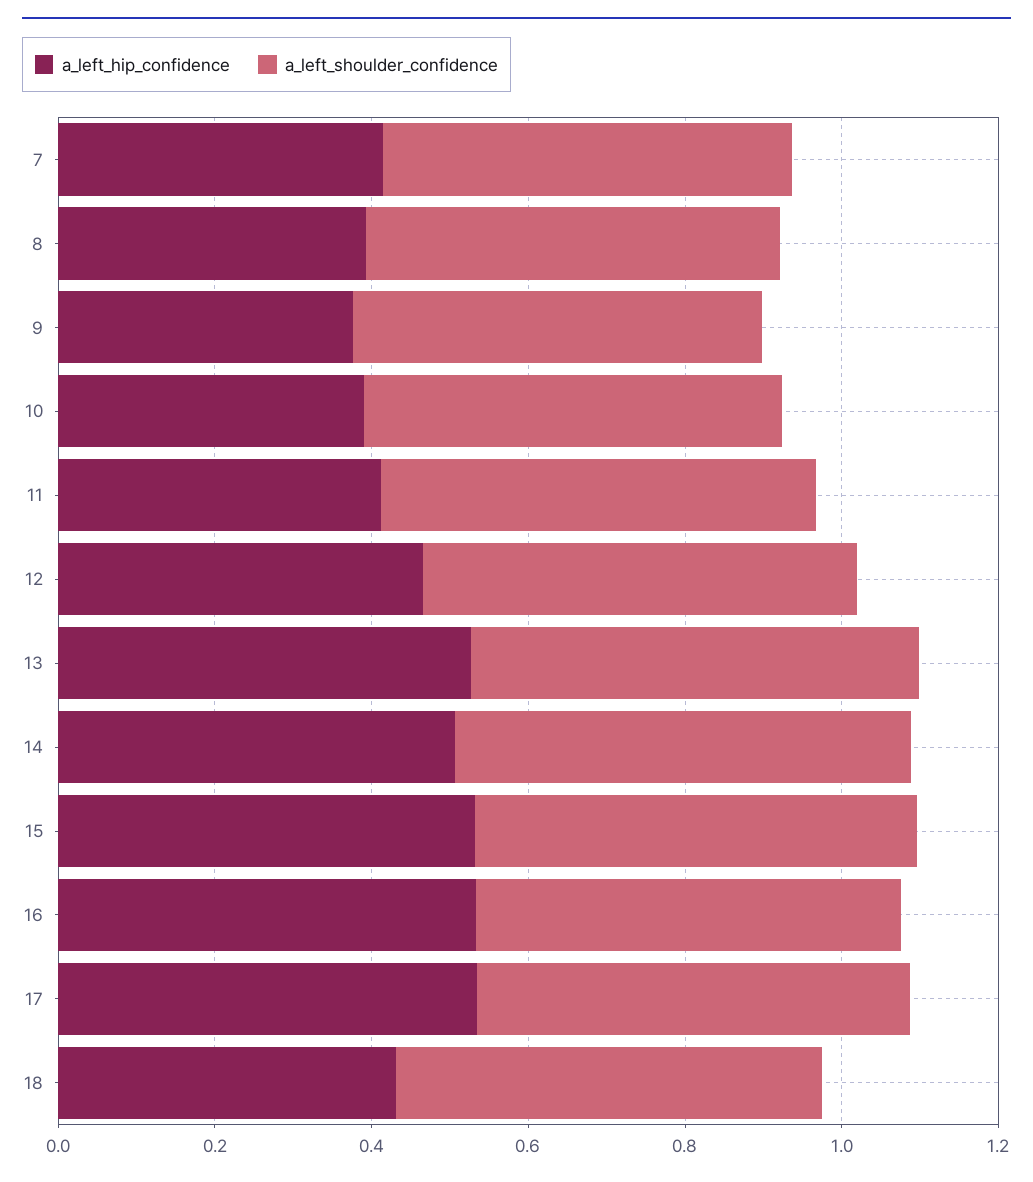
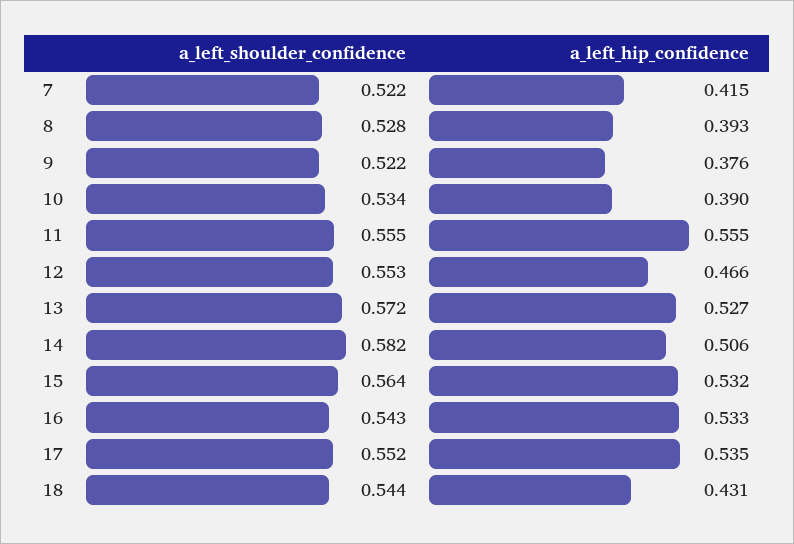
a_left_hip_confidence, 11: 0.4 -> 0.555

